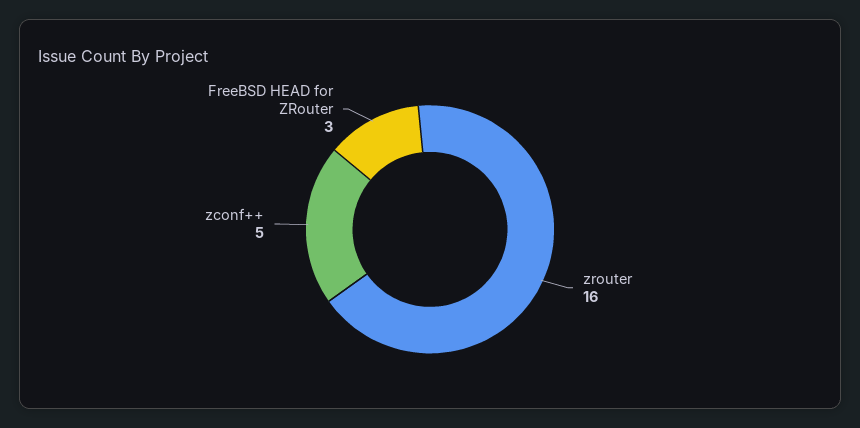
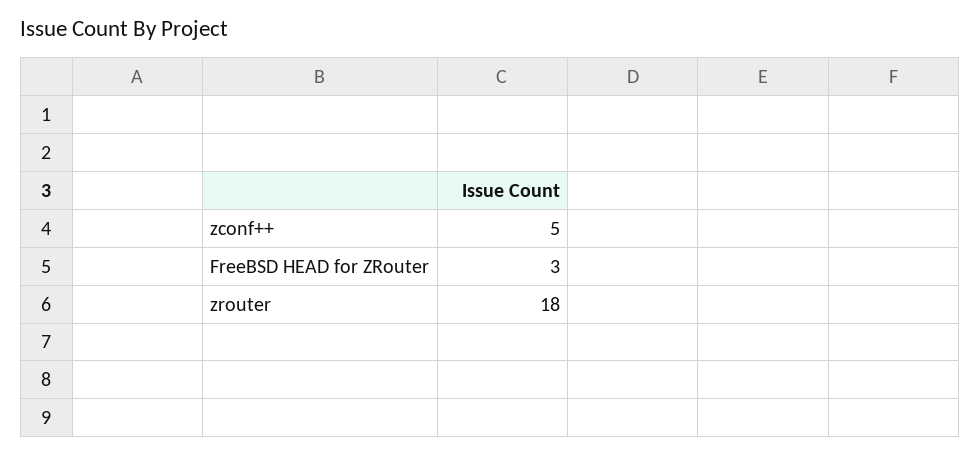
zrouter: 16 -> 18

